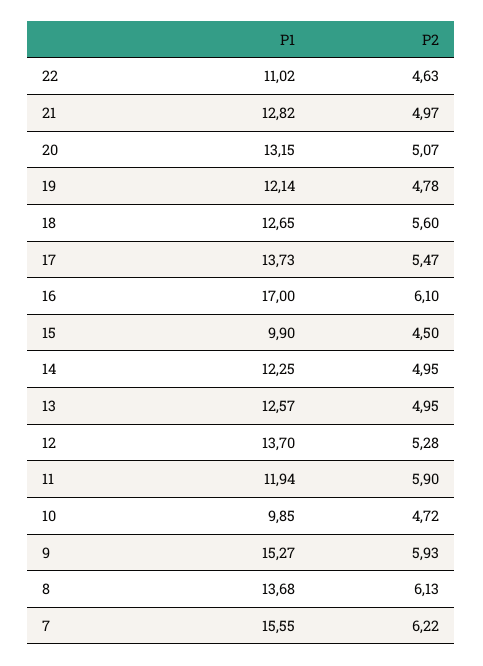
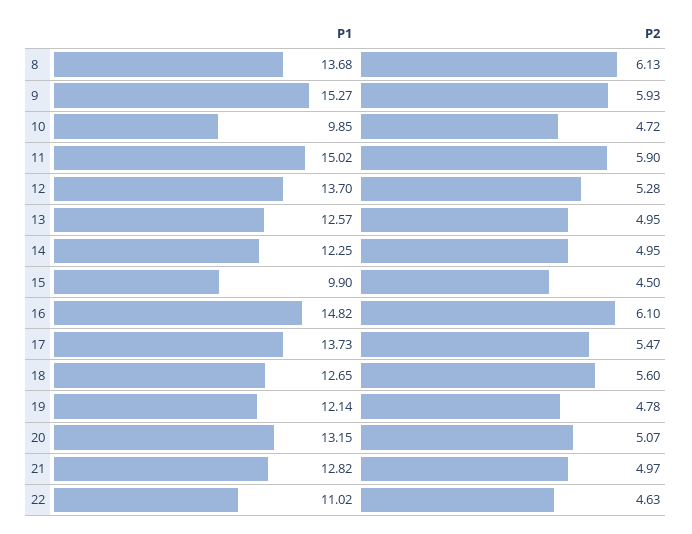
P1, 16: 17 -> 14.82
P1, 11: 11.94 -> 15.02
P1, 7: 15.55 -> none
P2, 7: 6.22 -> none

